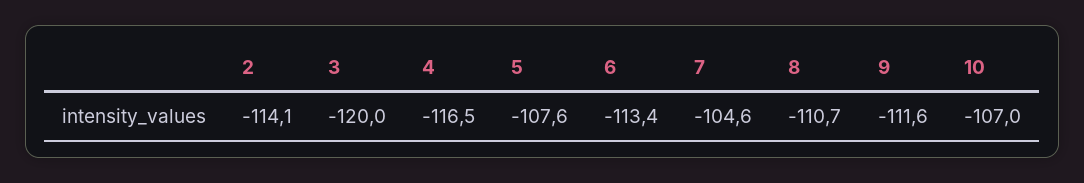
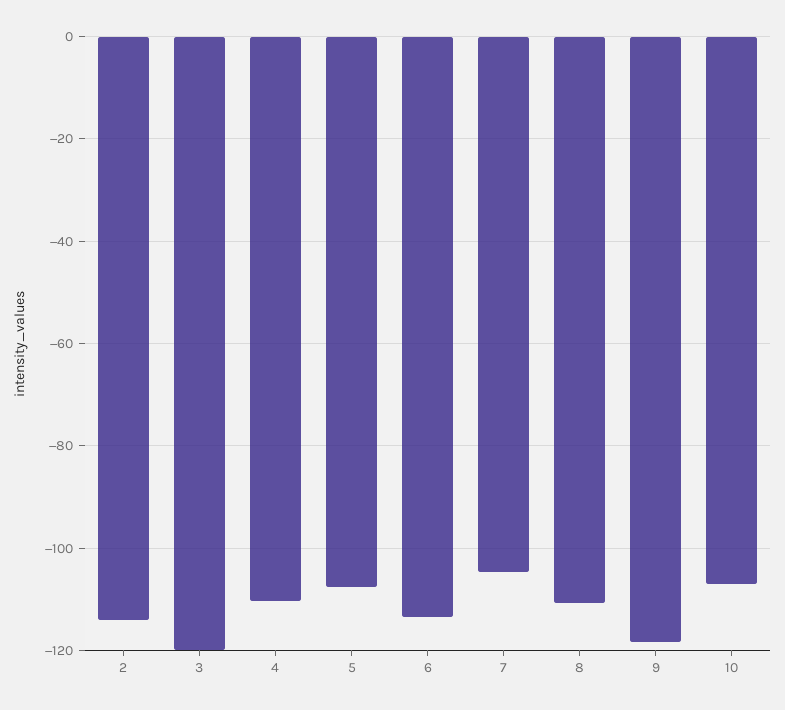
4: -116.5 -> -110
9: -111.6 -> -118

